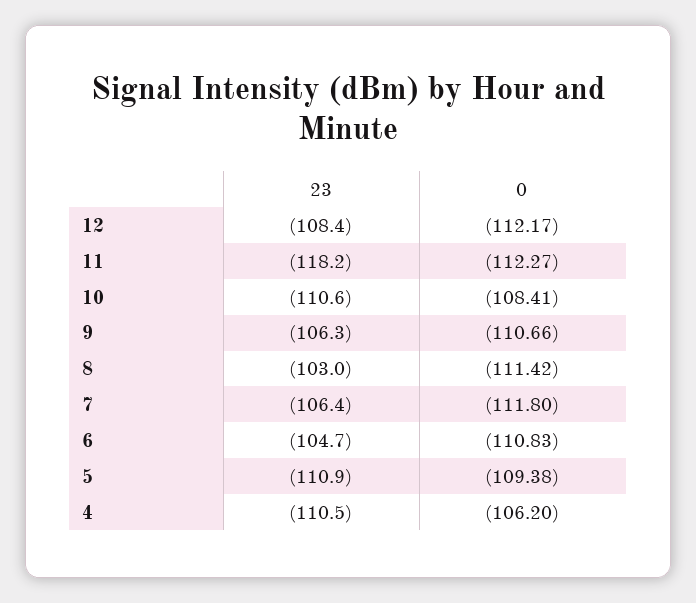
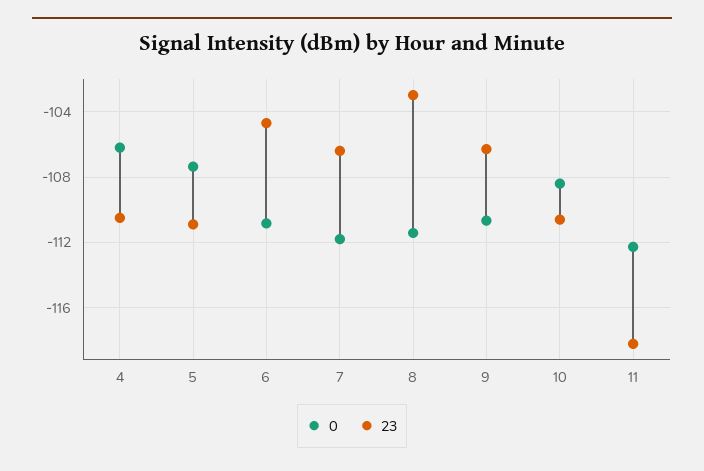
23, 12: -108.4 -> none
0, 12: -112.17 -> none
0, 5: -109.38 -> -107.5

